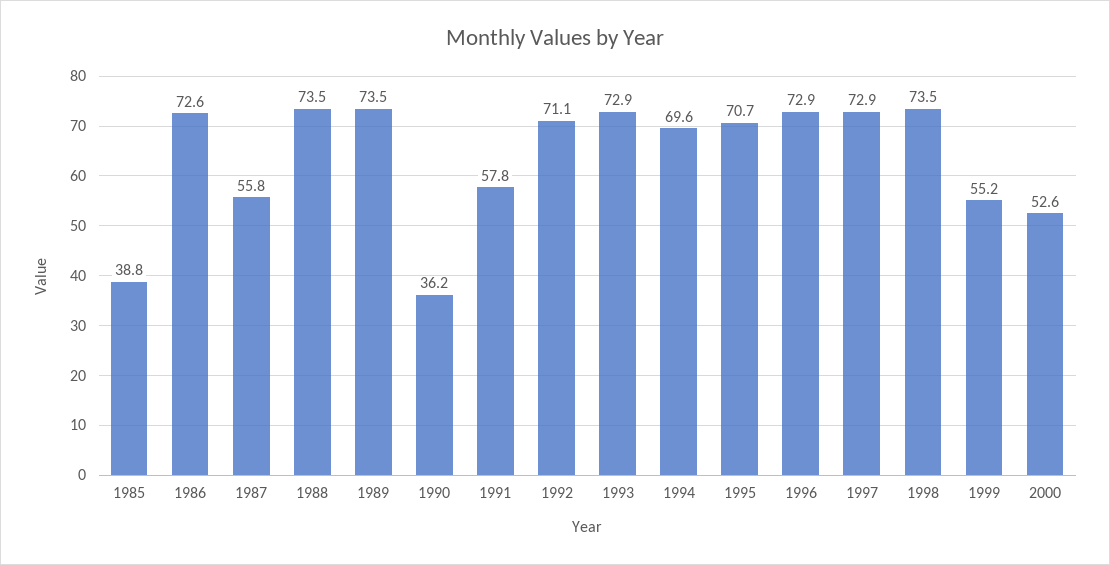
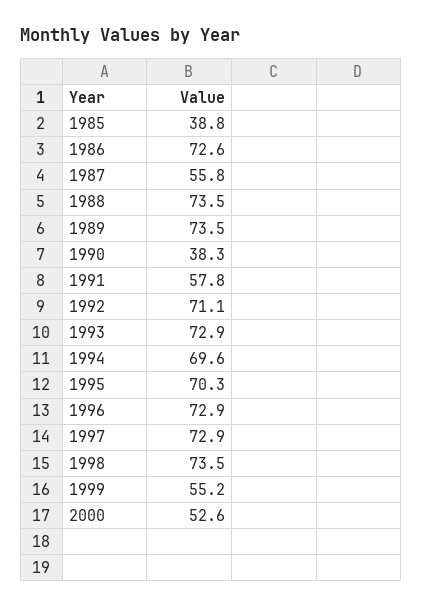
1990: 36.2 -> 38.3
1995: 70.7 -> 70.3

